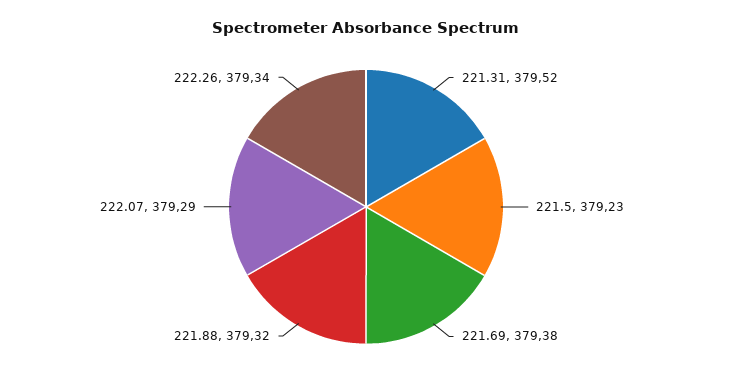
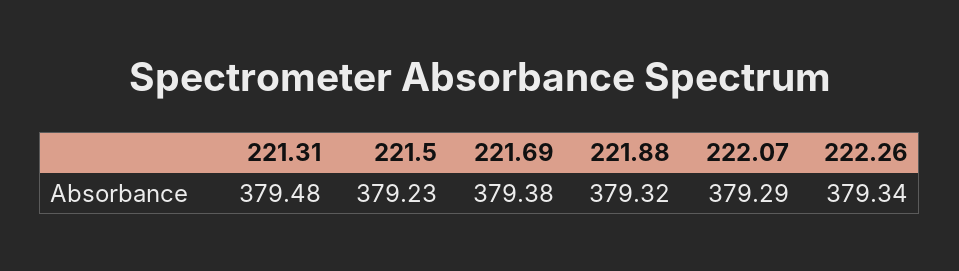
221.31: 379.52 -> 379.48

